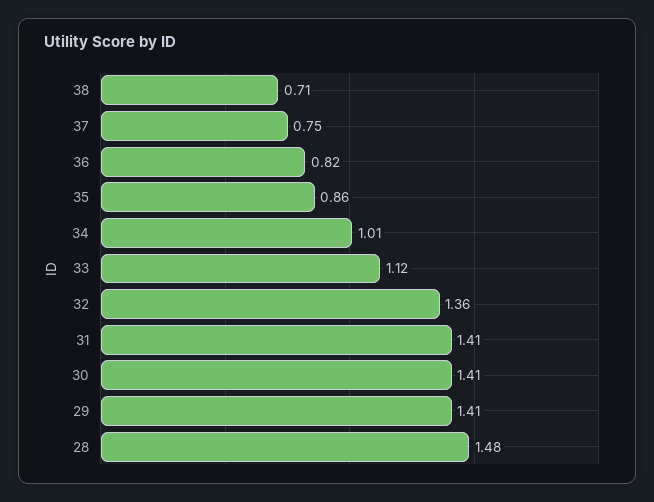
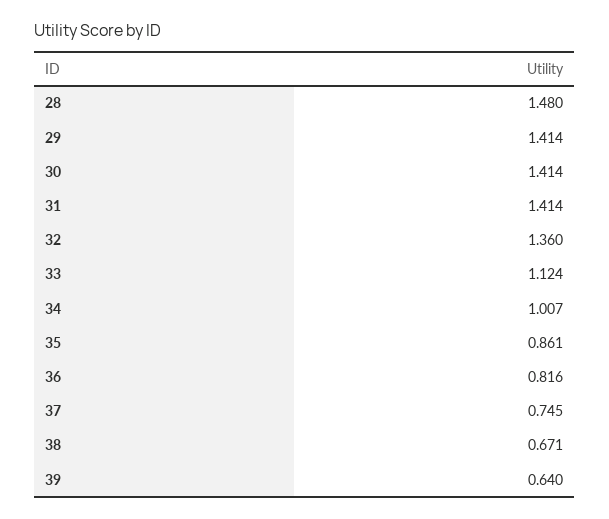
38: 0.71 -> 0.671
39: none -> 0.64

